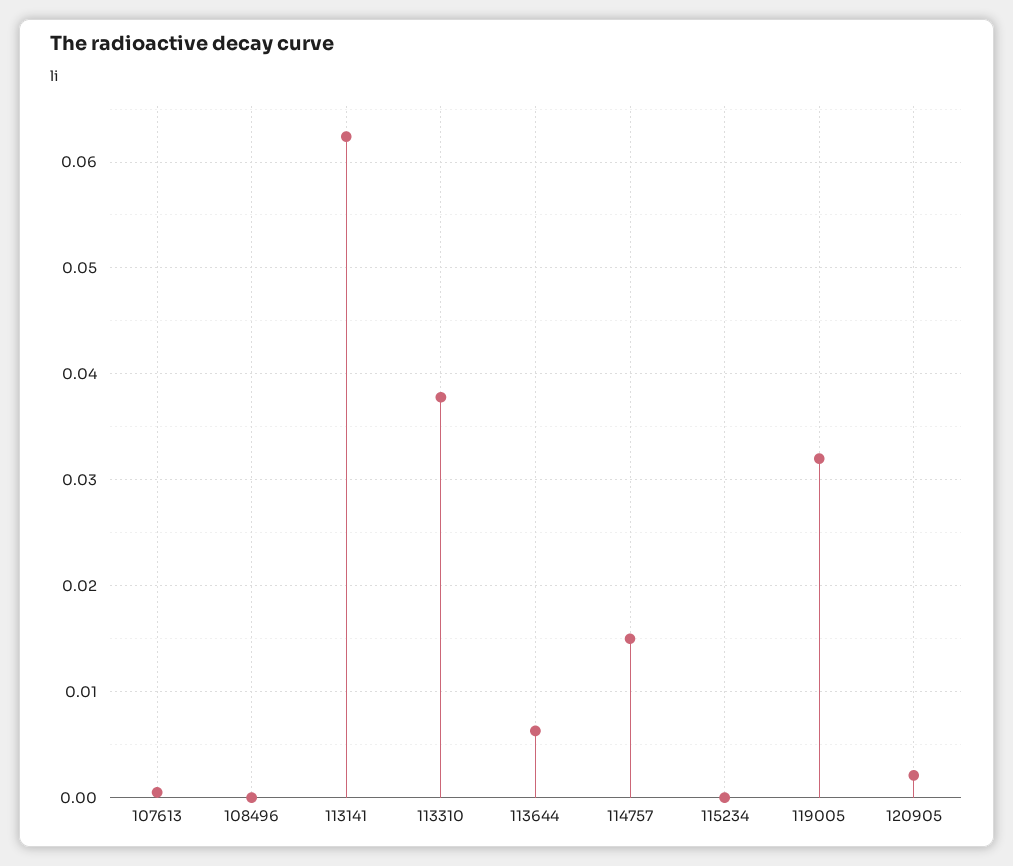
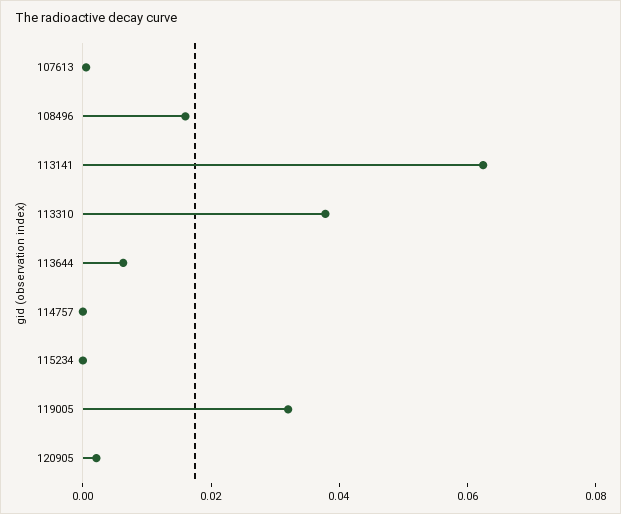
108496: 0 -> 0.015
114757: 0.015 -> 0

